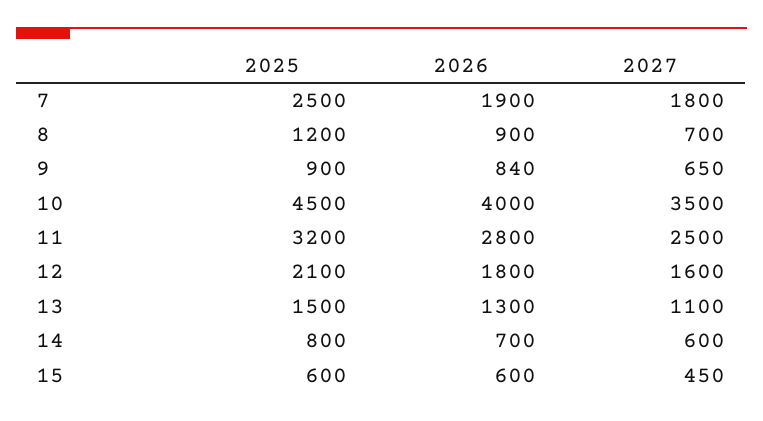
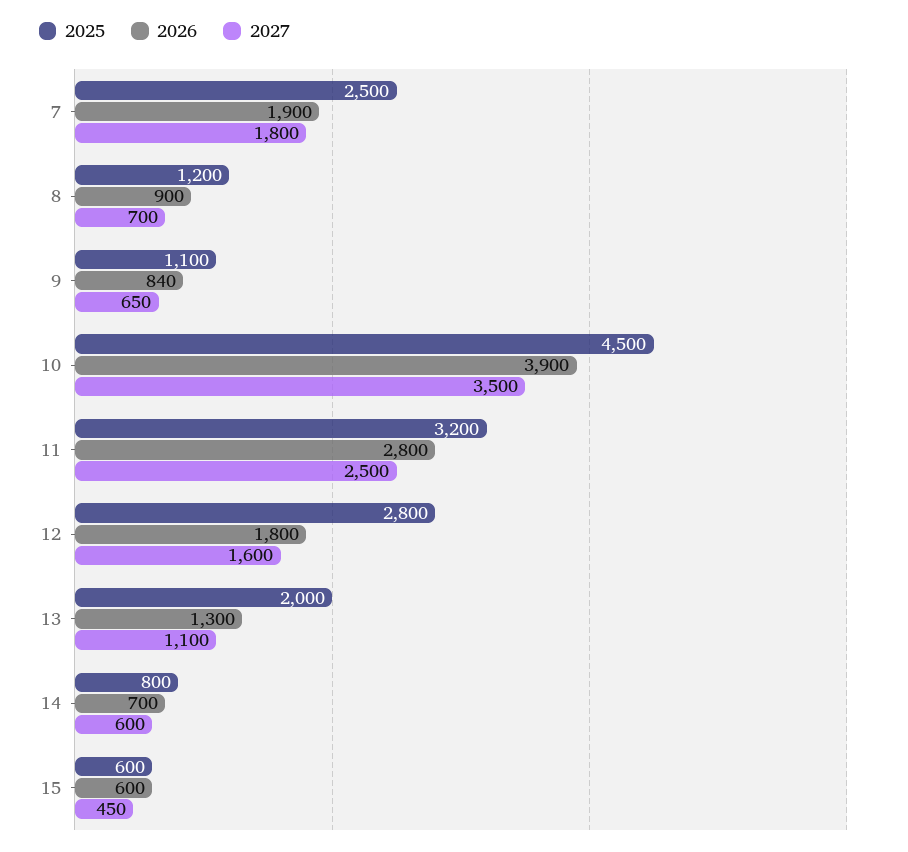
2025, 9: 900 -> 1100
2026, 10: 4000 -> 3900
2025, 12: 2100 -> 2800
2025, 13: 1500 -> 2000

